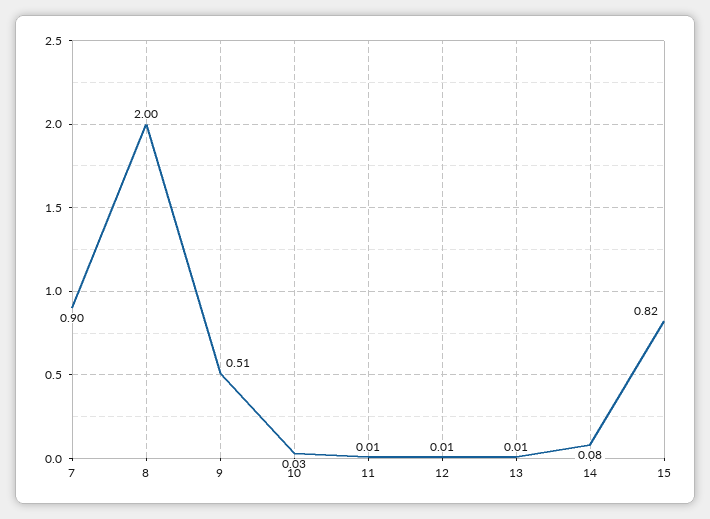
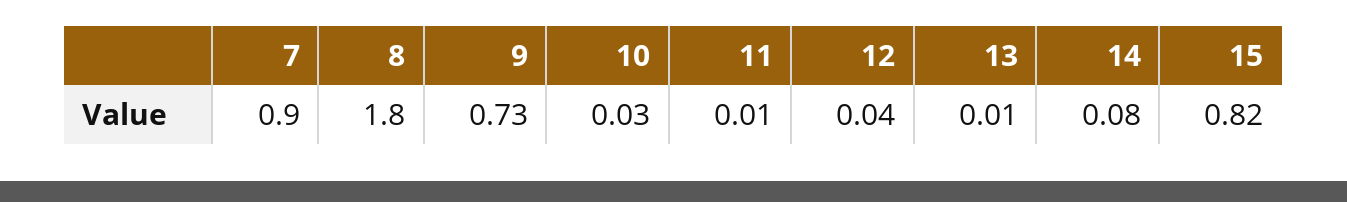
8: 2 -> 1.8
9: 0.51 -> 0.73
12: 0.01 -> 0.04

